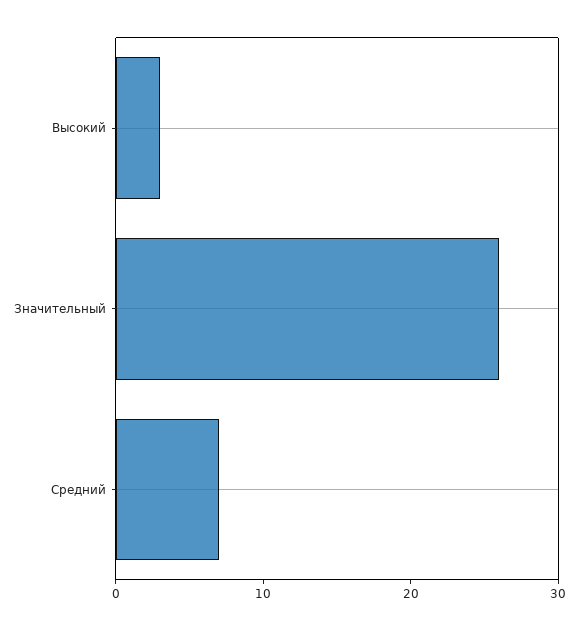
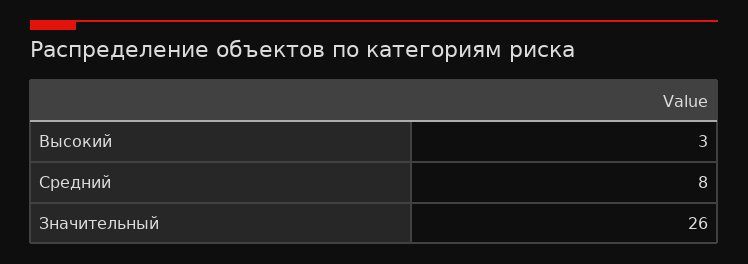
Средний: 7 -> 8

